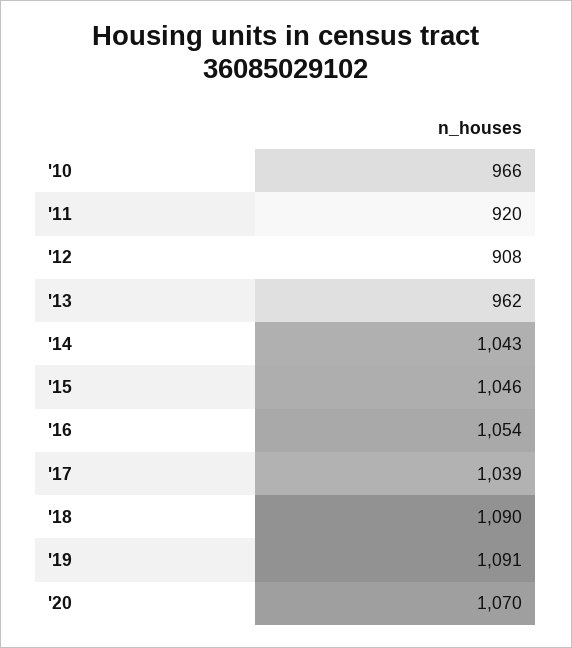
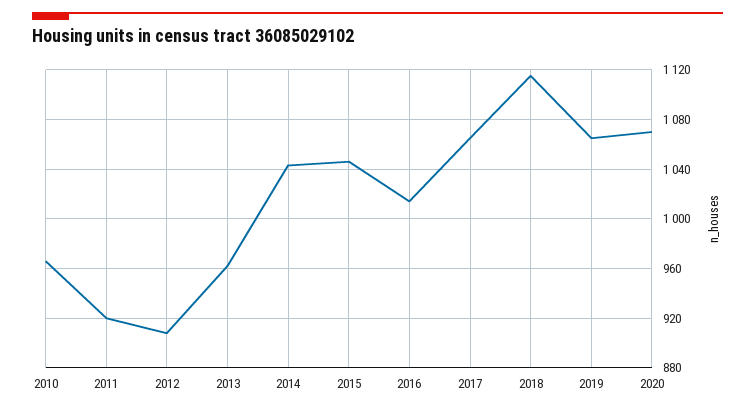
'16: 1054 -> 1015
'17: 1039 -> 1065
'18: 1090 -> 1115
'19: 1091 -> 1065

